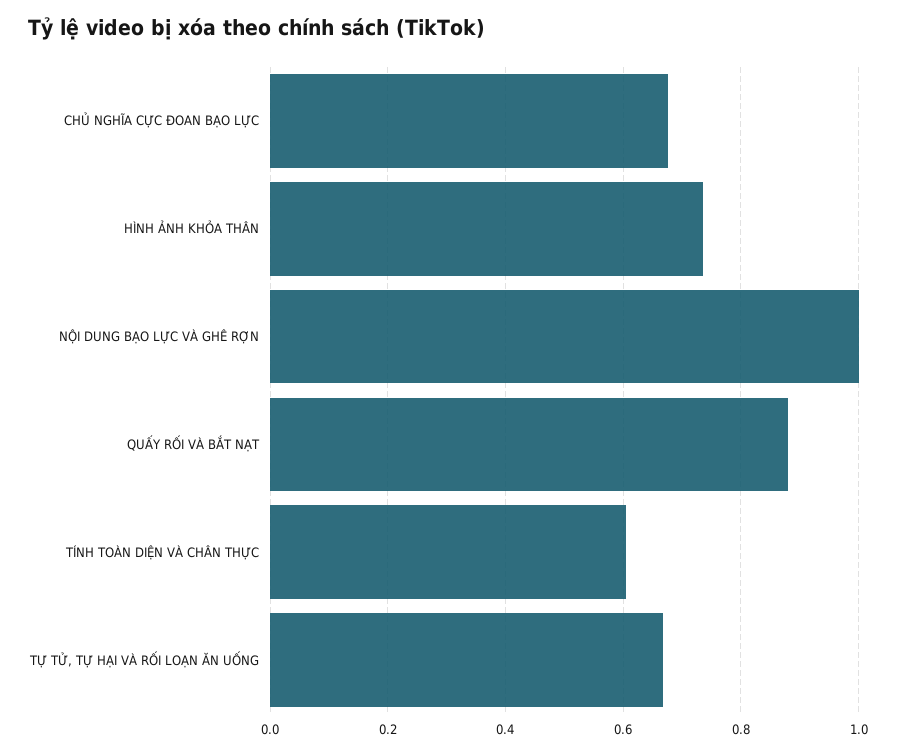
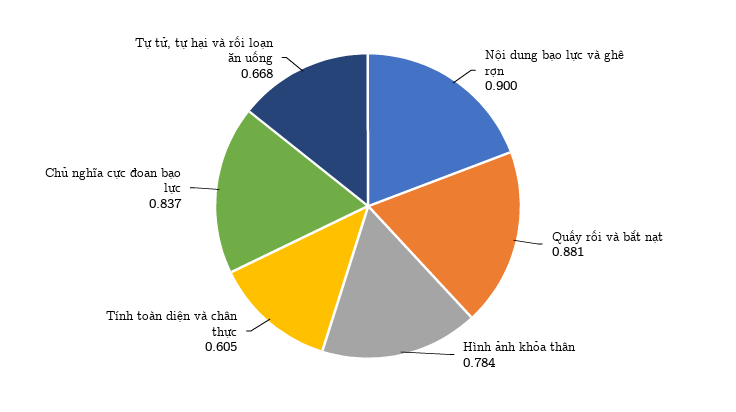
CHỦ NGHĨA CỰC ĐOAN BẠO LỰC: 0.68 -> 0.837
HÌNH ẢNH KHỎA THÂN: 0.74 -> 0.784
NỘI DUNG BẠO LỰC VÀ GHÊ RỢN: 1 -> 0.9

